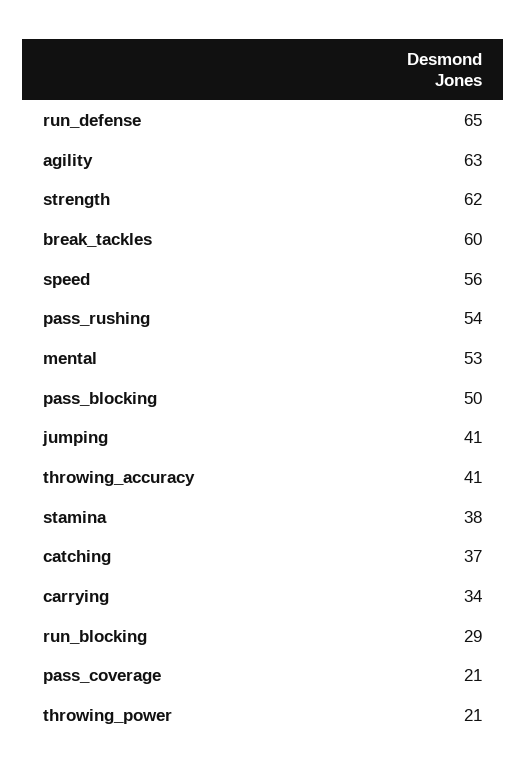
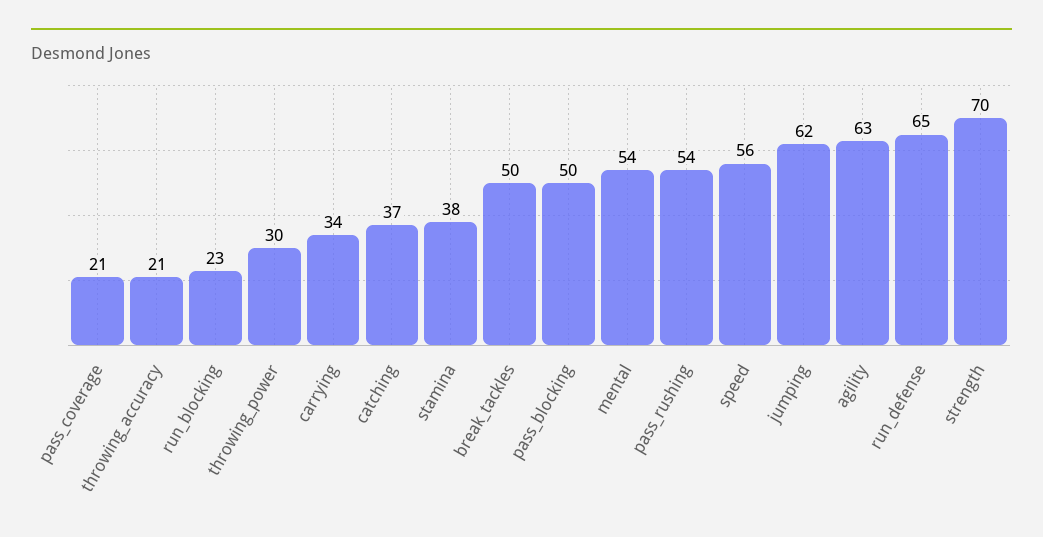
strength: 62 -> 70
break_tackles: 60 -> 50
mental: 53 -> 54
jumping: 41 -> 62
throwing_accuracy: 41 -> 21
run_blocking: 29 -> 23
throwing_power: 21 -> 30

